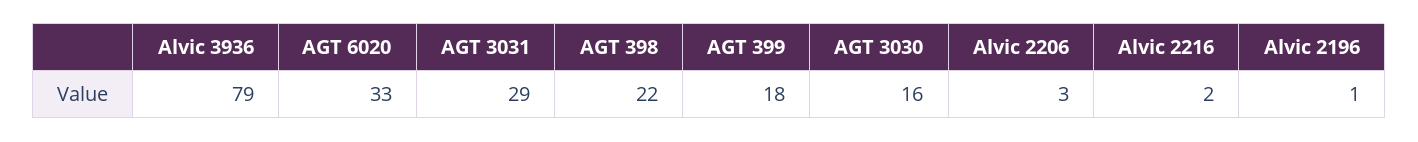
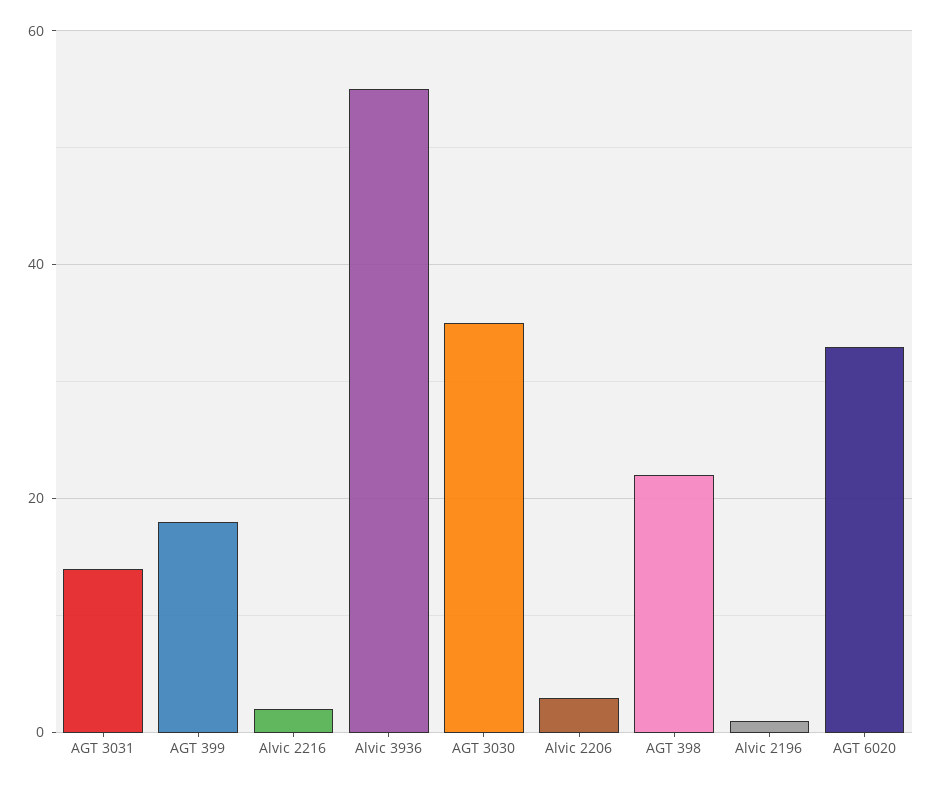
Alvic 3936: 79 -> 55
AGT 3031: 29 -> 15
AGT 3030: 16 -> 35

